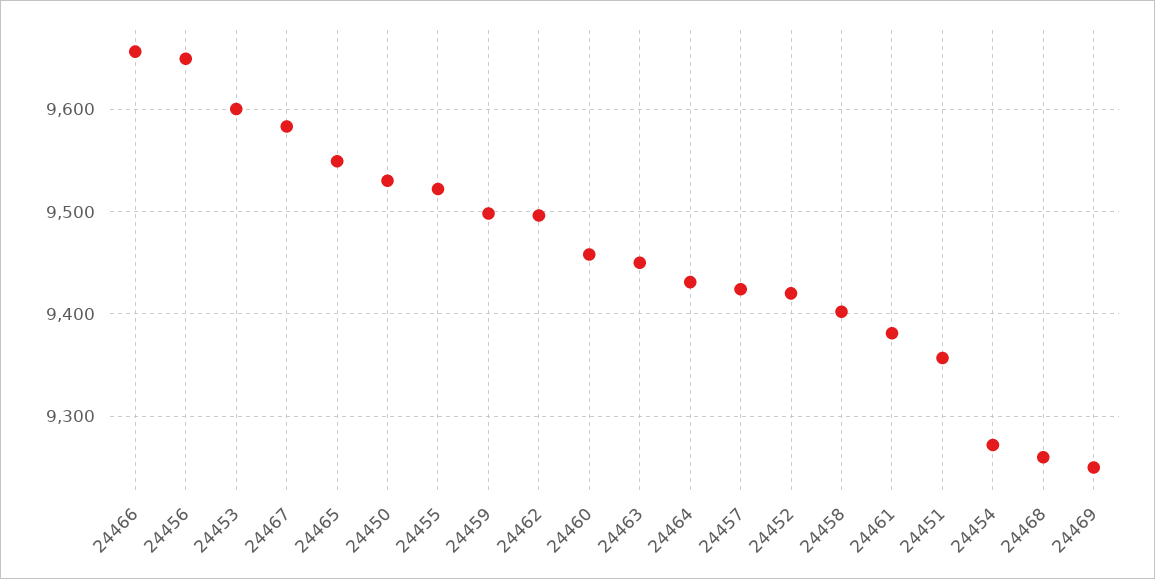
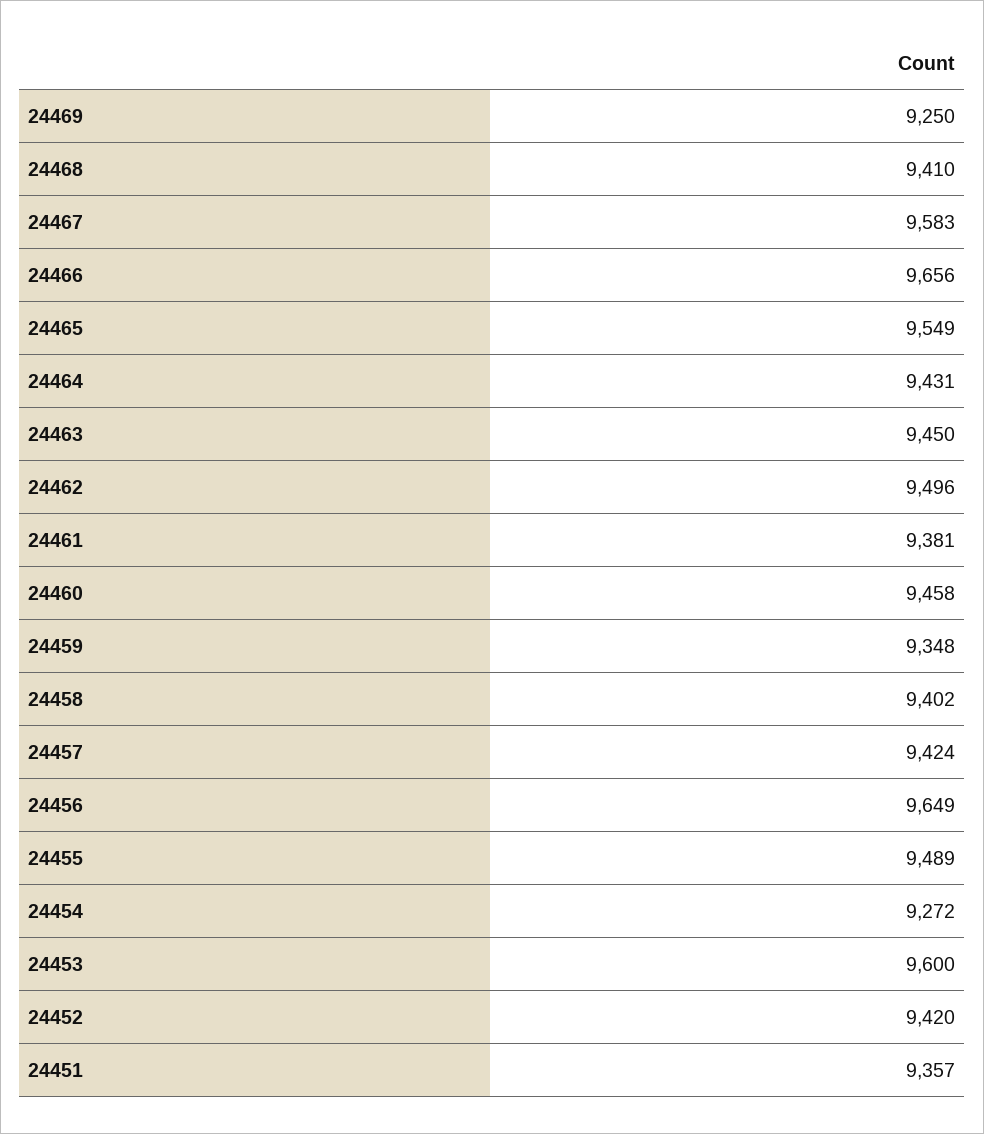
24450: 9530 -> none
24455: 9520 -> 9489
24459: 9500 -> 9348
24468: 9260 -> 9410

